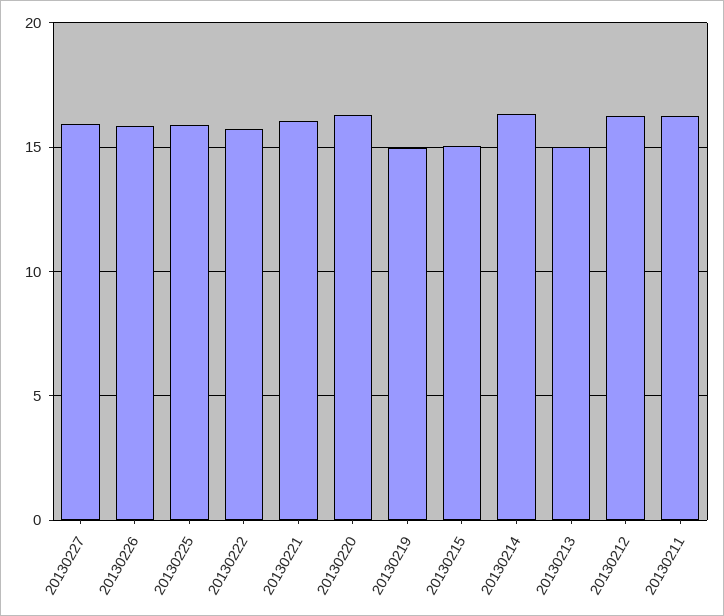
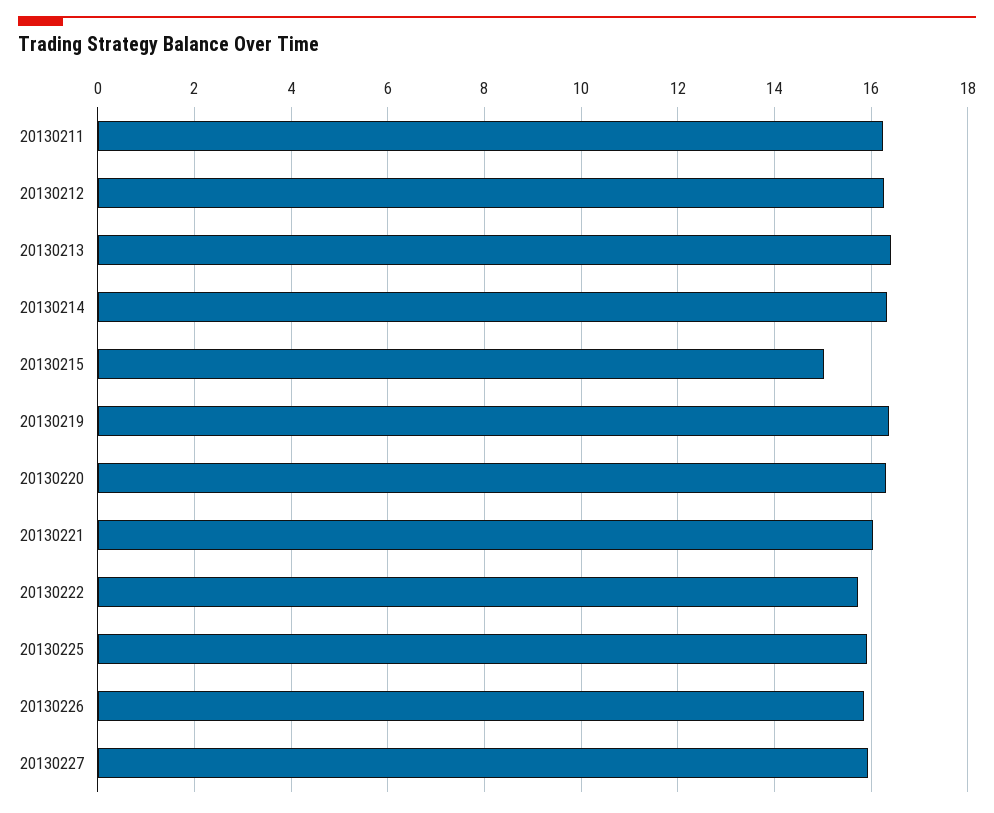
20130219: 15 -> 16.4
20130213: 15 -> 16.4

